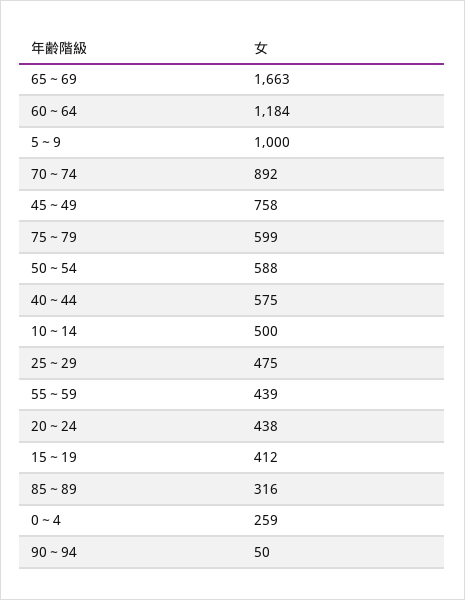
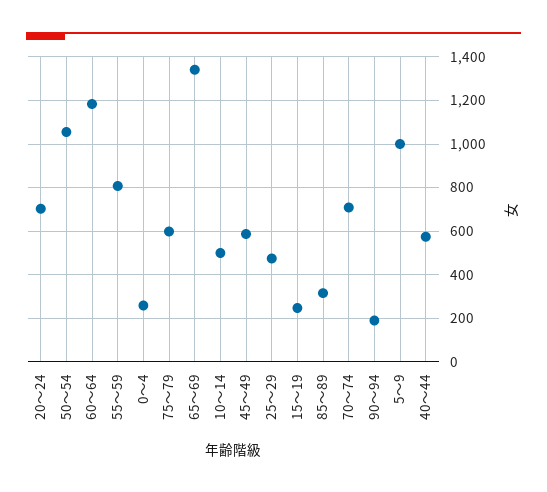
65～69: 1663 -> 1350
70～74: 892 -> 700
45～49: 758 -> 600
50～54: 588 -> 1050
55～59: 439 -> 800
20～24: 438 -> 700
15～19: 412 -> 250
90～94: 50 -> 200

